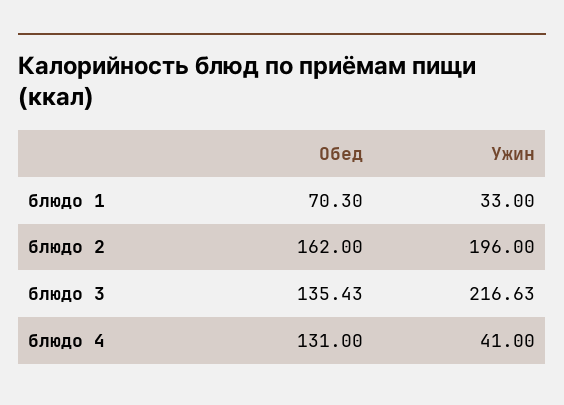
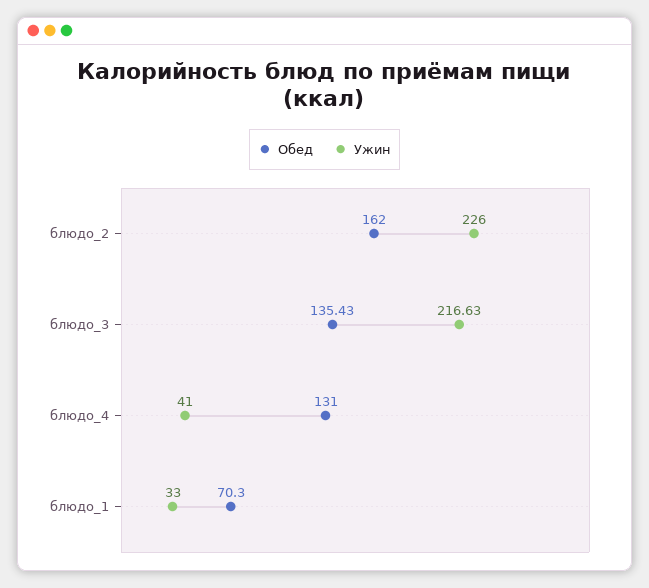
Ужин, блюдо 2: 196 -> 226

